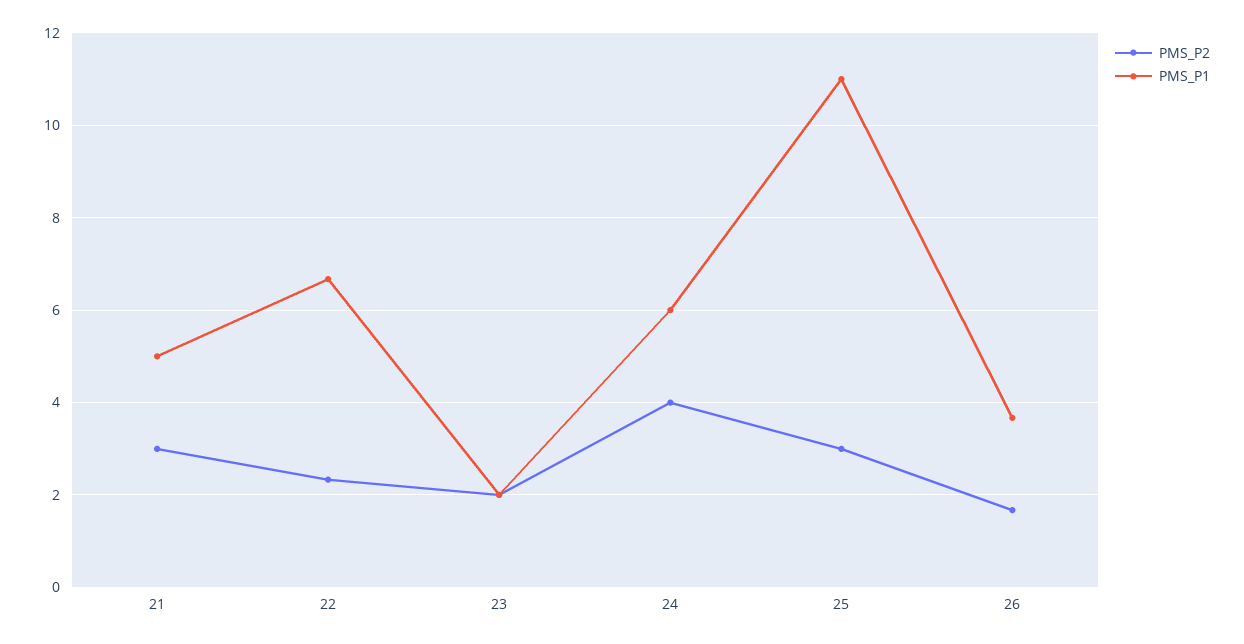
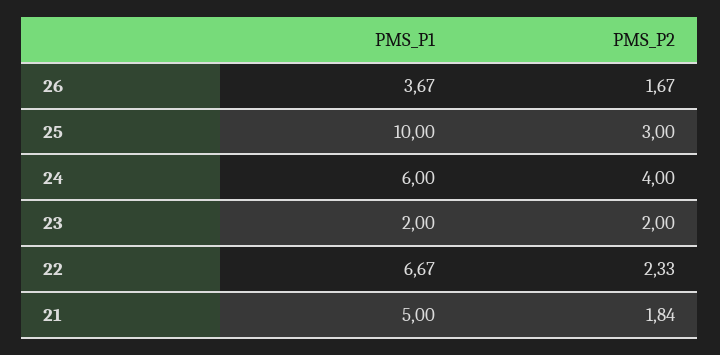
PMS_P2, 21: 3 -> 1.84
PMS_P1, 25: 11 -> 10

